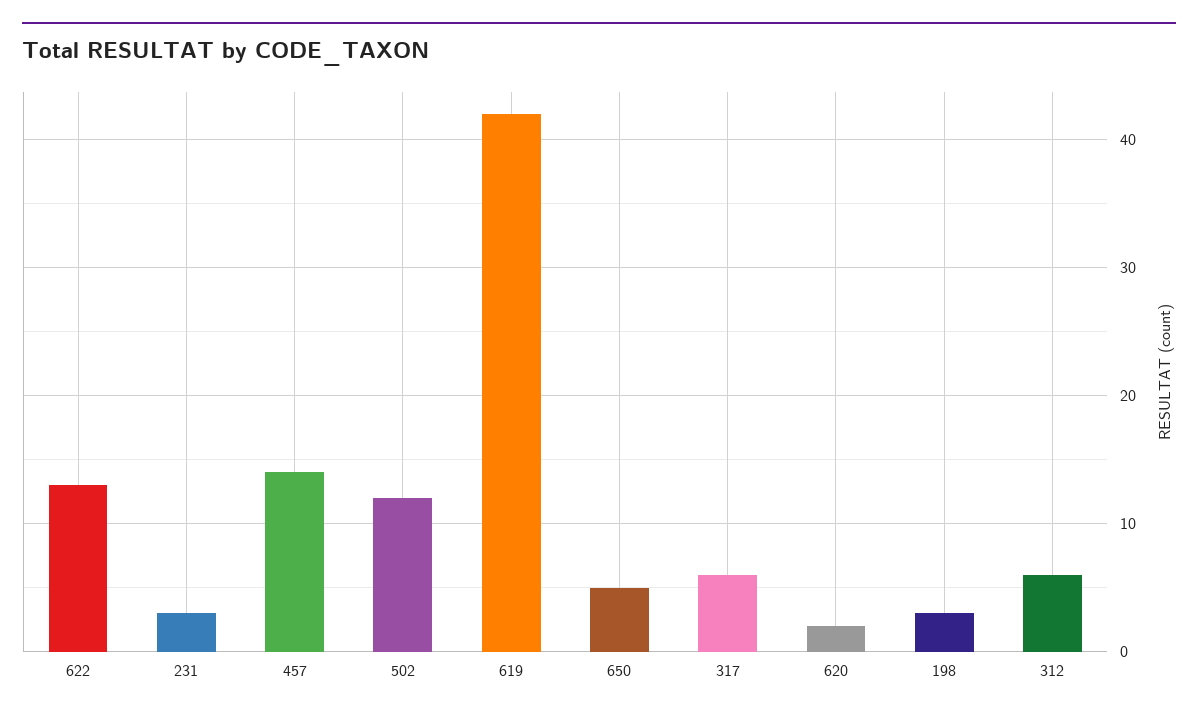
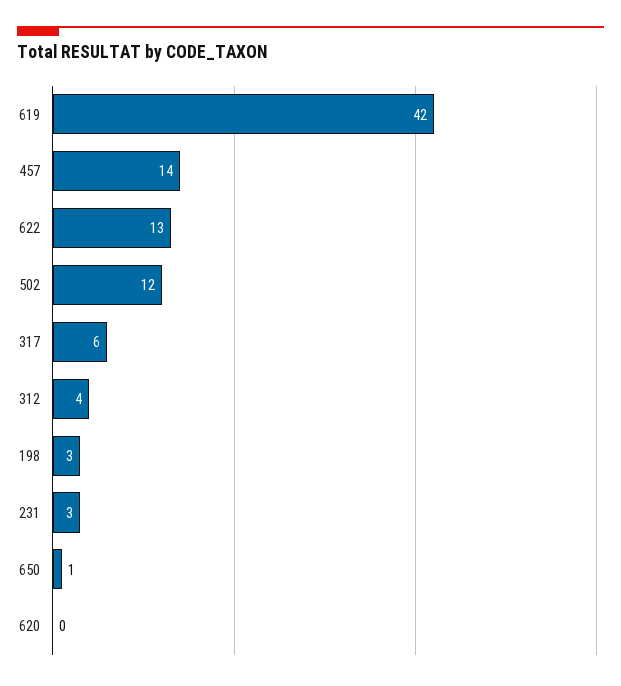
650: 5 -> 1
620: 2 -> 0
312: 6 -> 4

